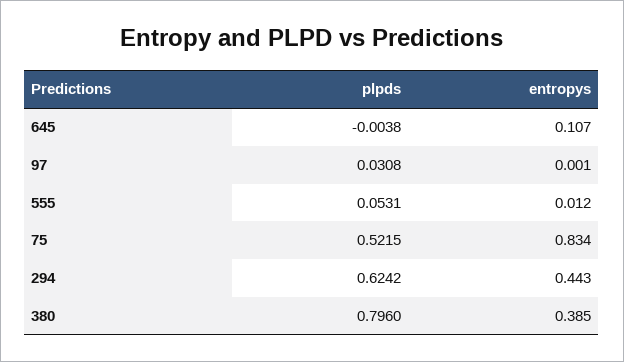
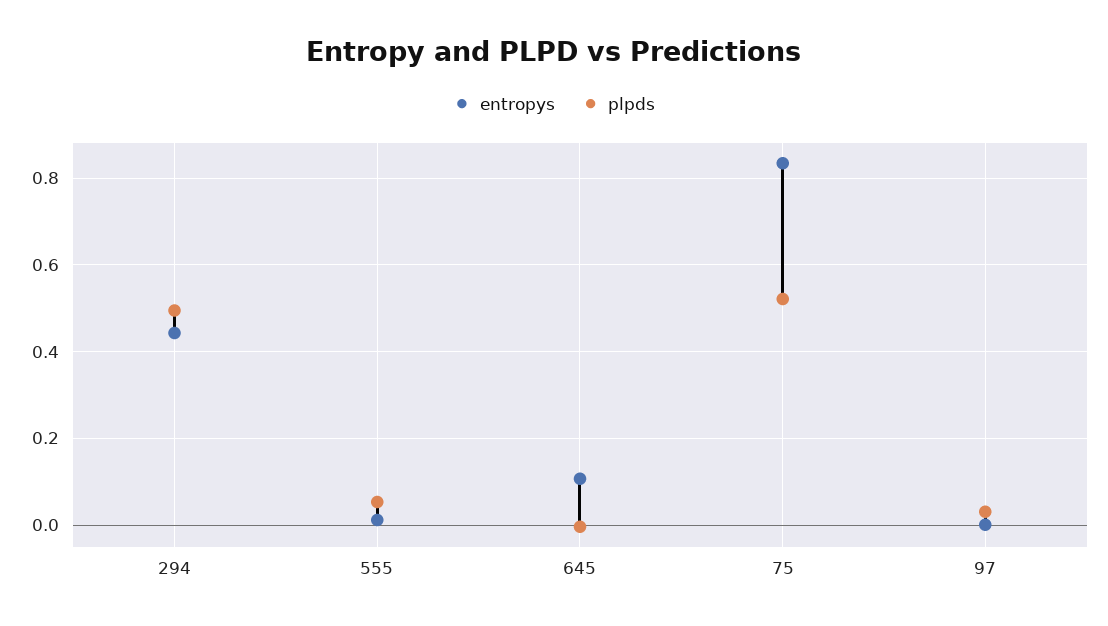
plpds, 294: 0.6242 -> 0.5
plpds, 380: 0.796 -> none
entropys, 380: 0.385 -> none

